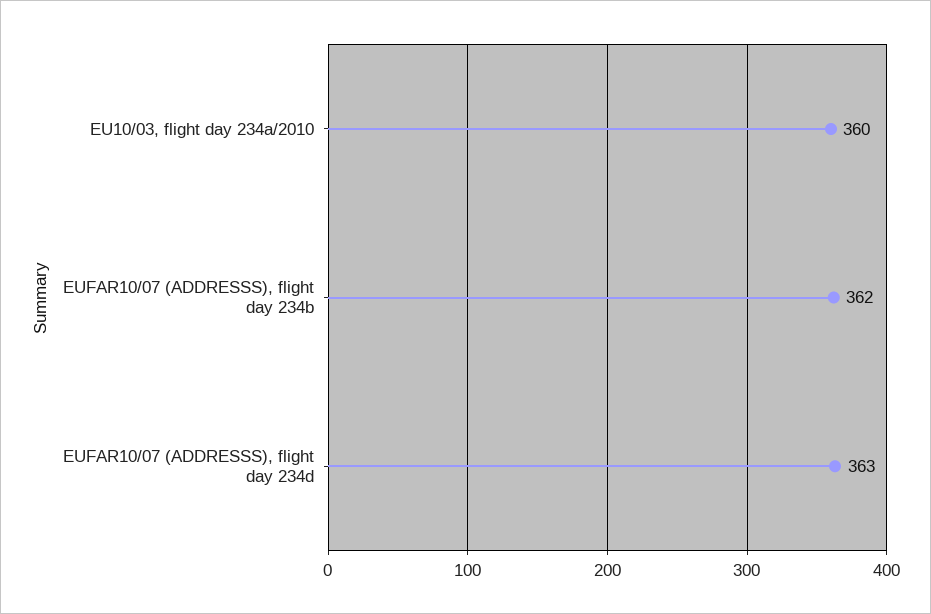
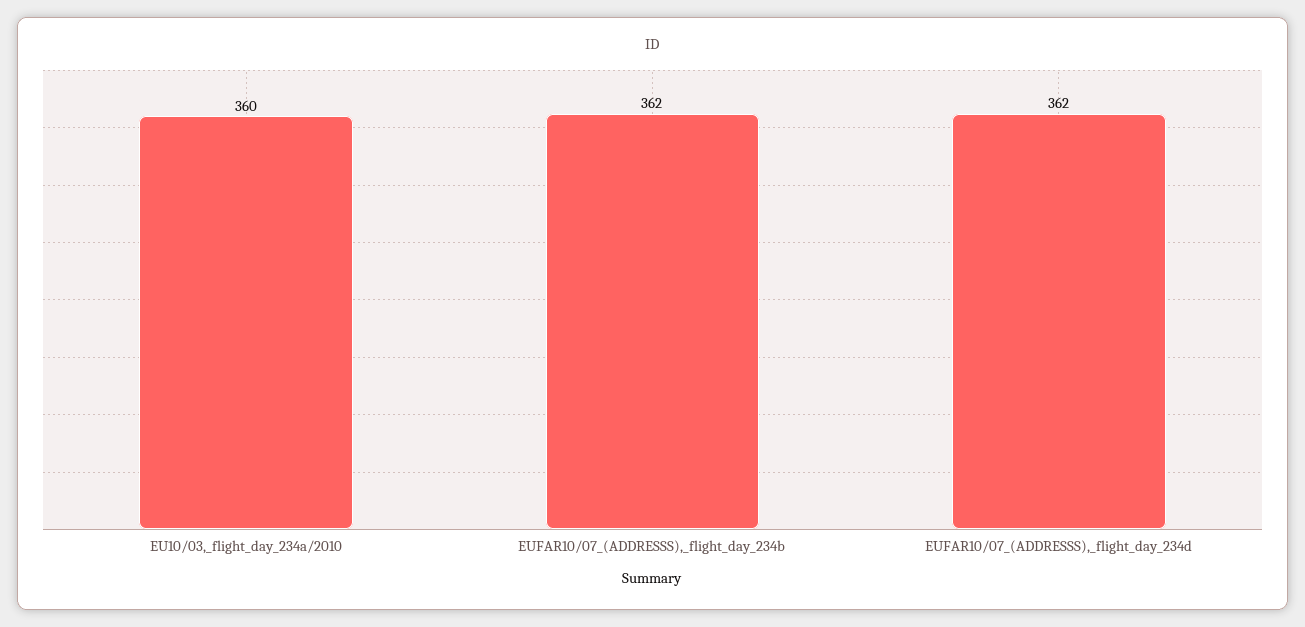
EUFAR10/07 (ADDRESSS), flight day 234d: 363 -> 362

